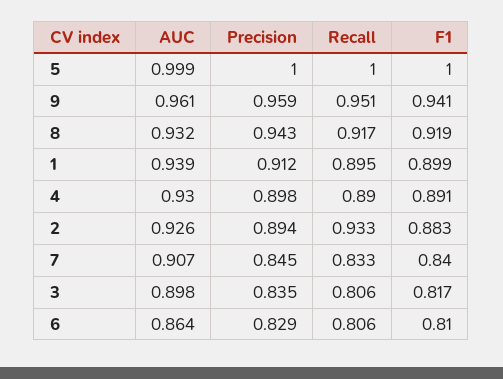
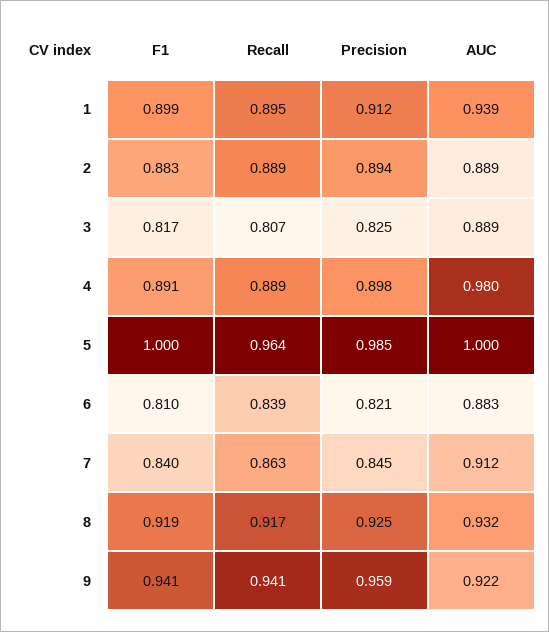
AUC, 5: 0.999 -> 1
Precision, 5: 1 -> 0.985
Recall, 5: 1 -> 0.964
AUC, 9: 0.961 -> 0.922
Recall, 9: 0.951 -> 0.941
Precision, 8: 0.943 -> 0.925
AUC, 4: 0.93 -> 0.98
Recall, 4: 0.89 -> 0.889
AUC, 2: 0.926 -> 0.889
Recall, 2: 0.933 -> 0.889
AUC, 7: 0.907 -> 0.912
Recall, 7: 0.833 -> 0.863
AUC, 3: 0.898 -> 0.889
Precision, 3: 0.835 -> 0.825
Recall, 3: 0.806 -> 0.807
AUC, 6: 0.864 -> 0.883
Precision, 6: 0.829 -> 0.821
Recall, 6: 0.806 -> 0.839

